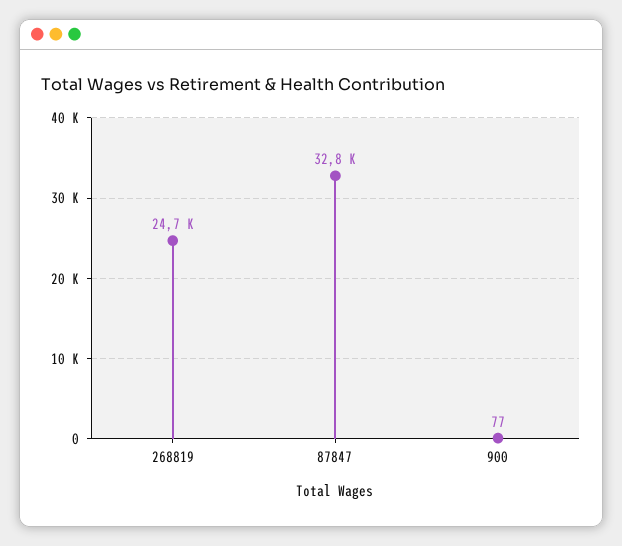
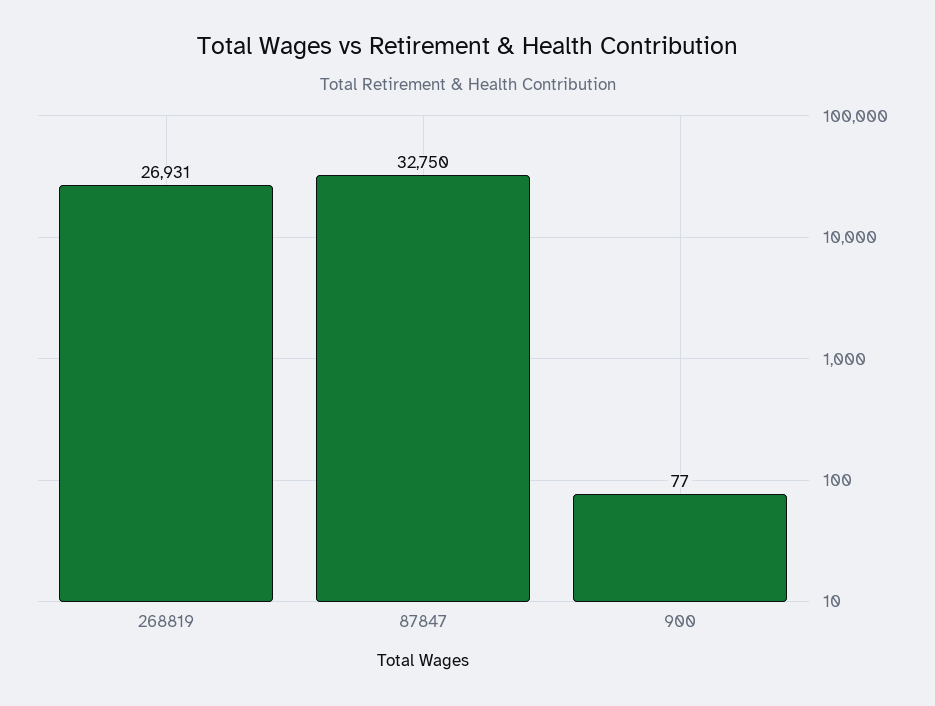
268819: 24700 -> 26931

